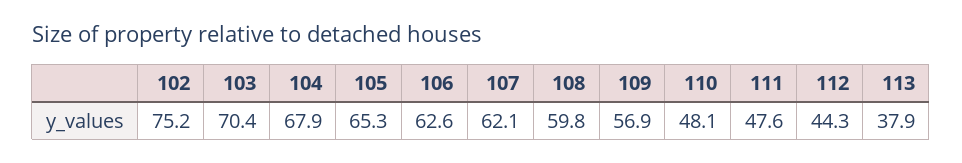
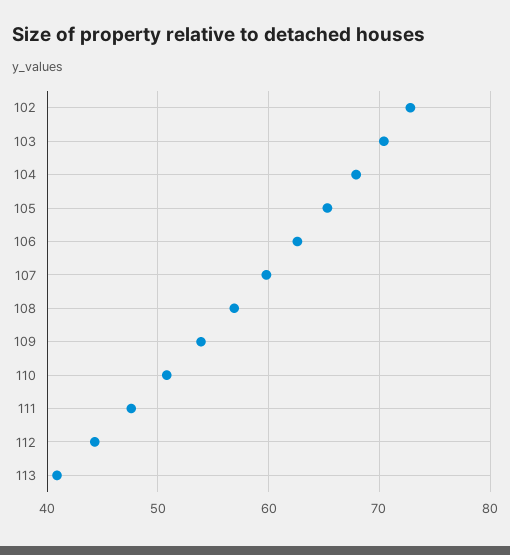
102: 75.2 -> 73
107: 62.1 -> 60
108: 59.8 -> 57
109: 56.9 -> 54
110: 48.1 -> 51
113: 37.9 -> 41

